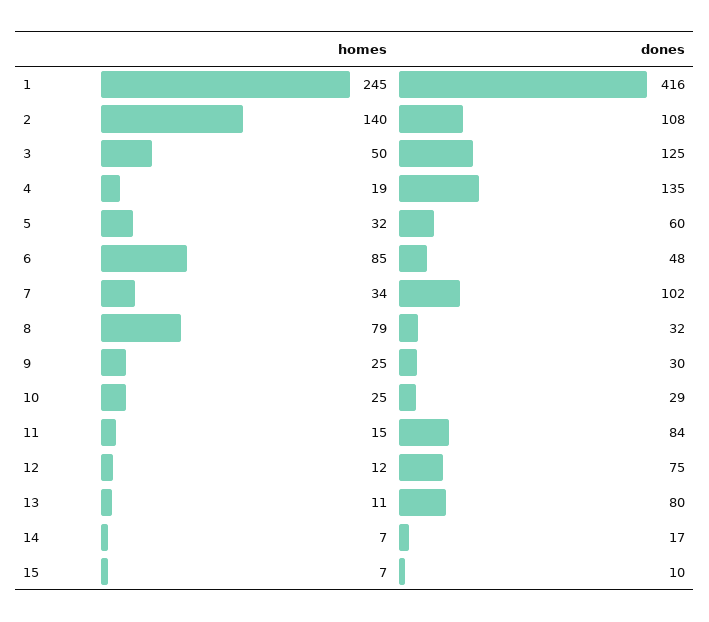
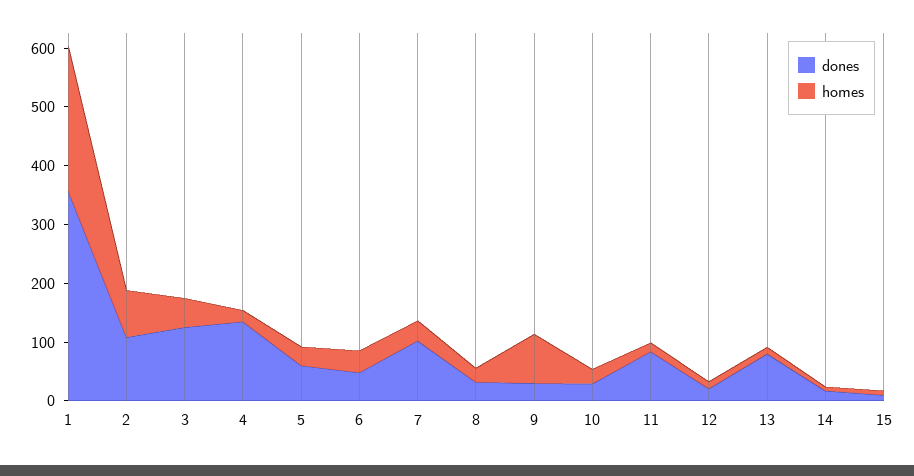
dones, 1: 416 -> 360
homes, 2: 140 -> 80
homes, 6: 85 -> 40
homes, 8: 79 -> 20
homes, 9: 25 -> 80
dones, 12: 75 -> 20

